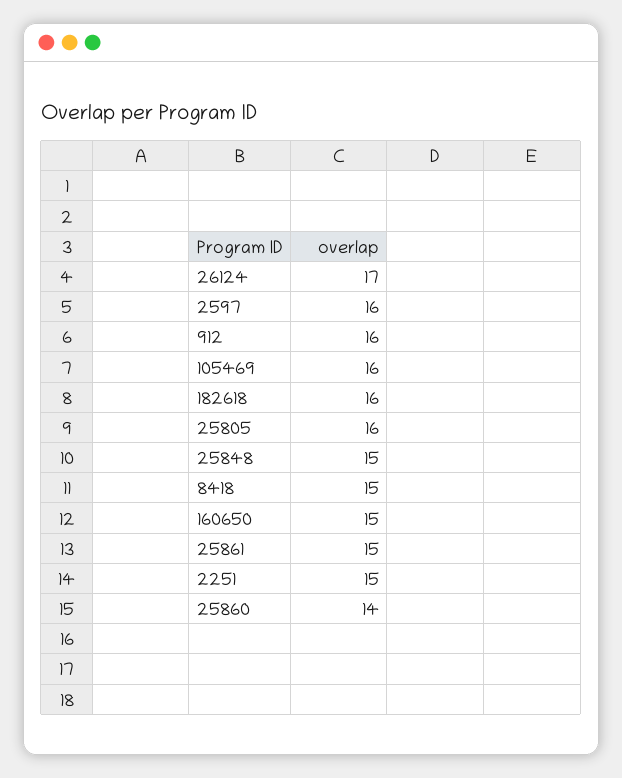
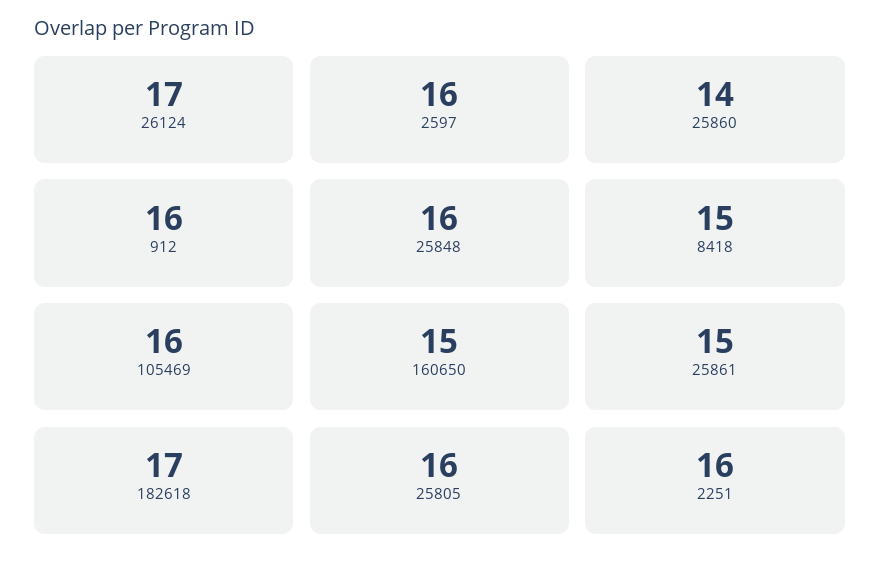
182618: 16 -> 17
25848: 15 -> 16
2251: 15 -> 16

